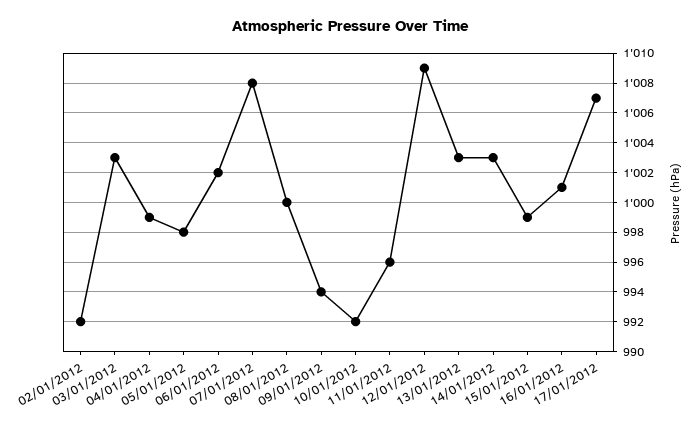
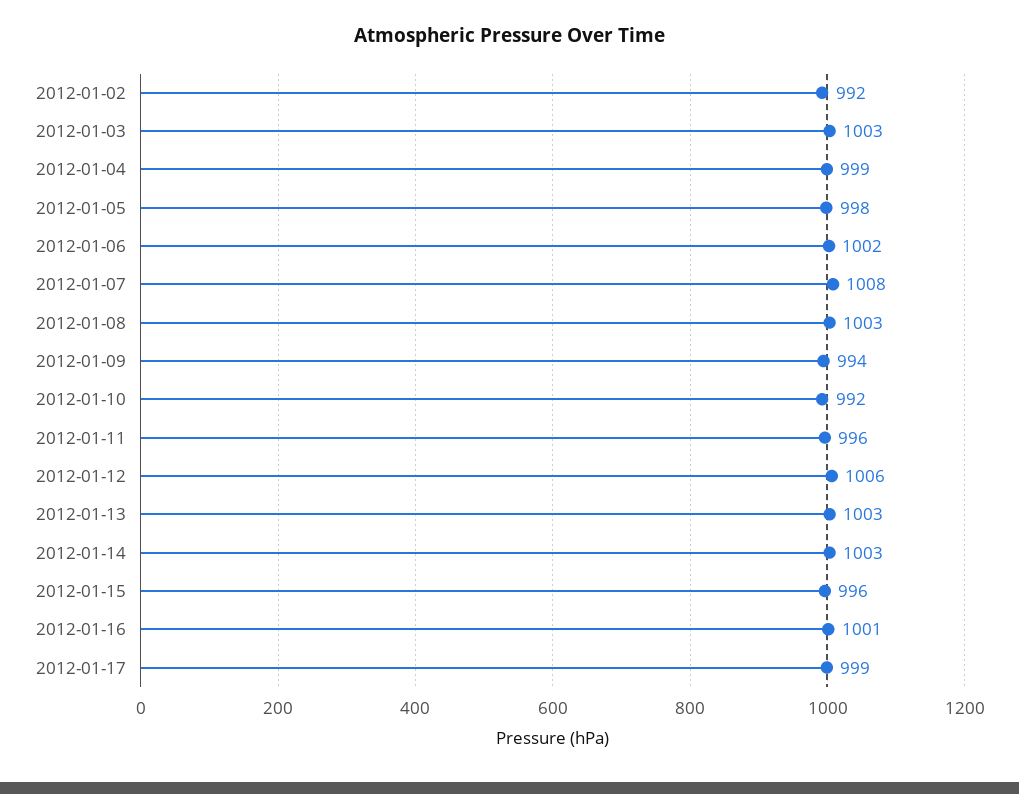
08/01/2012: 1000 -> 1003
12/01/2012: 1009 -> 1006
15/01/2012: 999 -> 996
17/01/2012: 1007 -> 999

